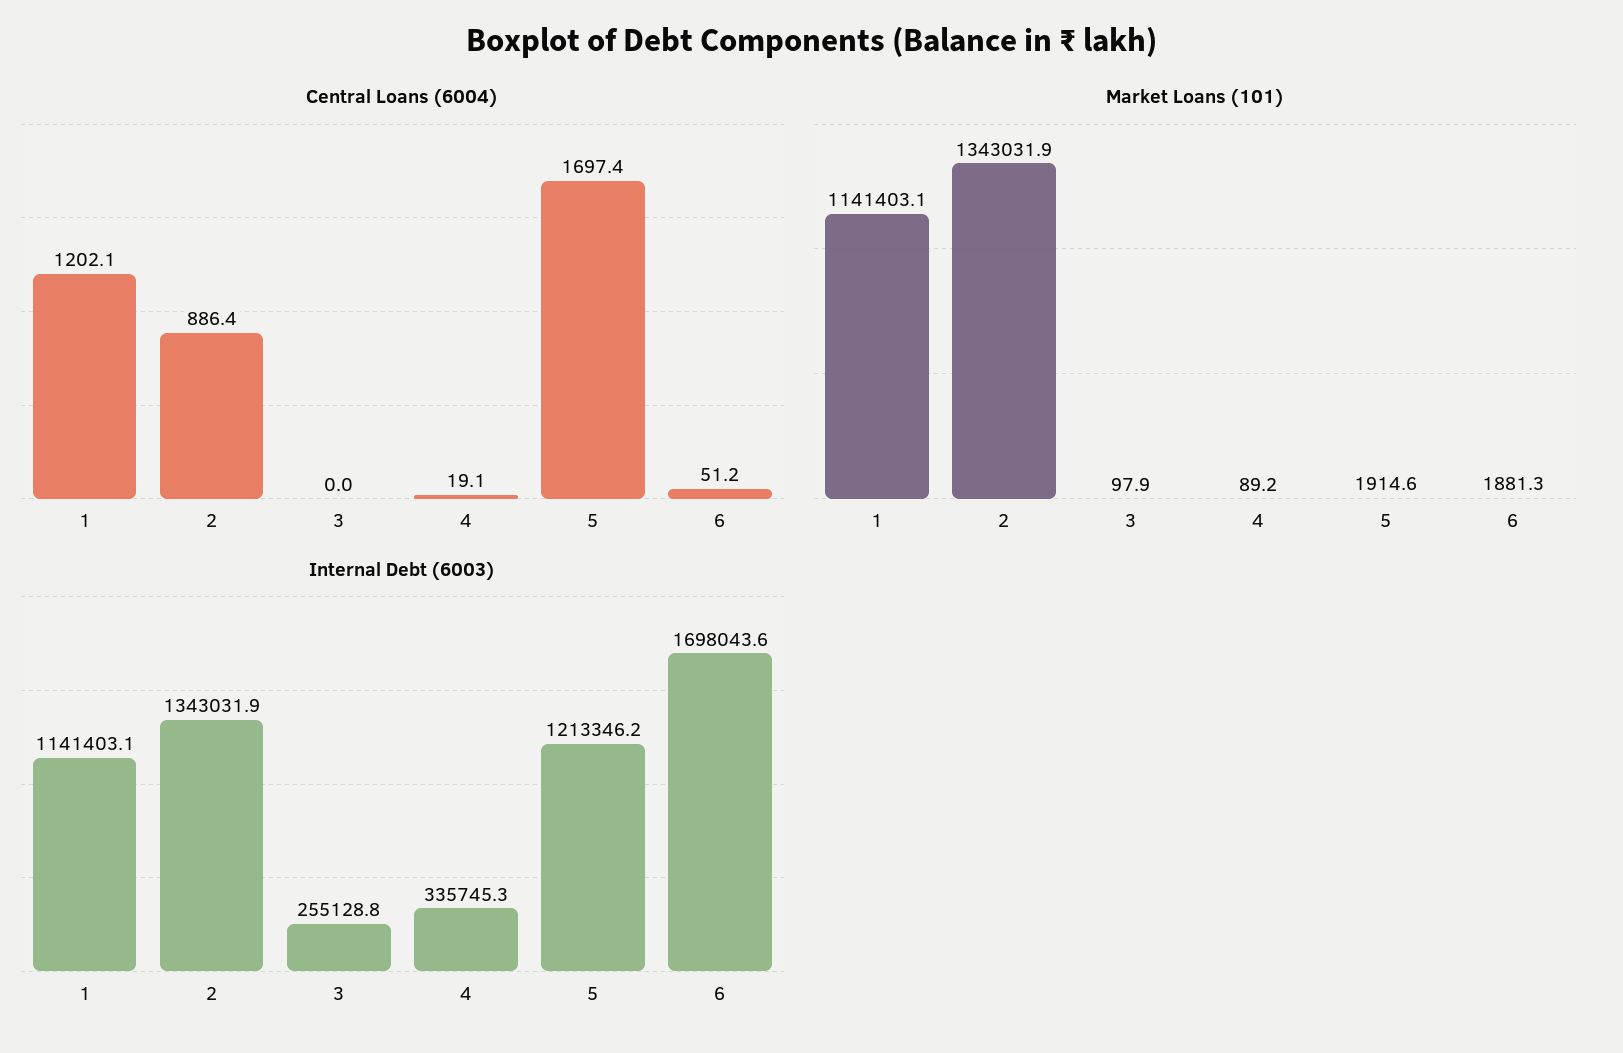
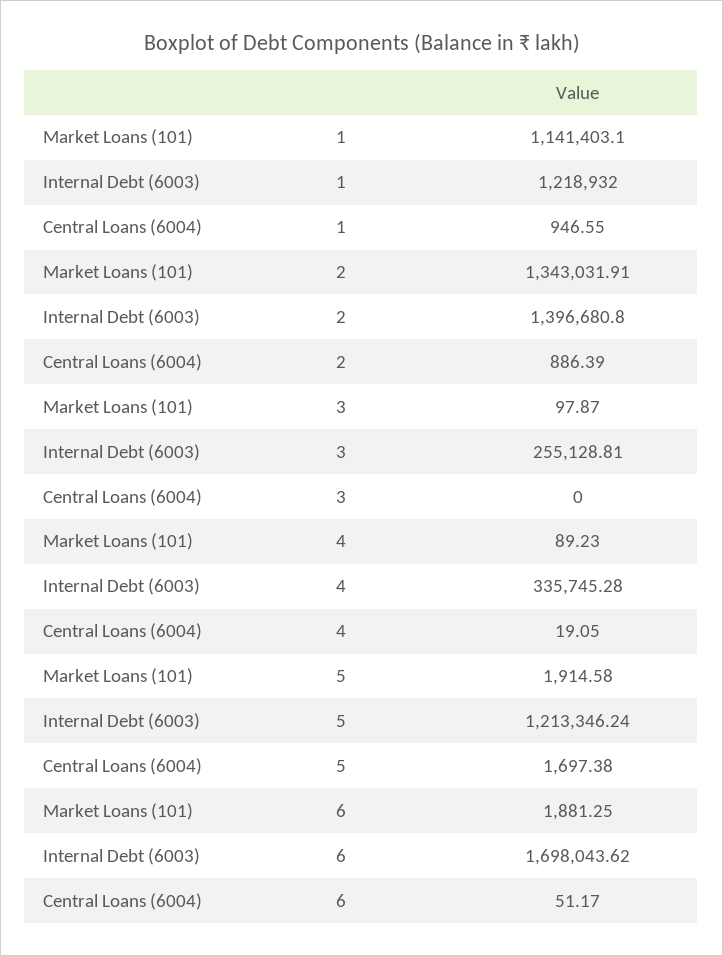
Central Loans (6004), 1: 1202.1 -> 946.55
Internal Debt (6003), 1: 1141403.1 -> 1218932
Internal Debt (6003), 2: 1343031.9 -> 1396680.8

